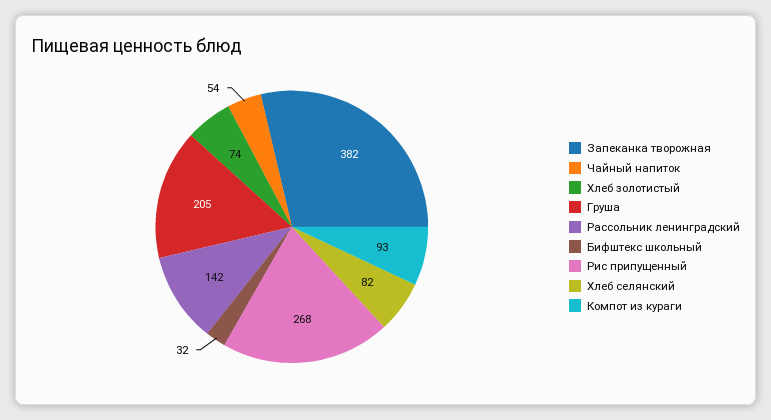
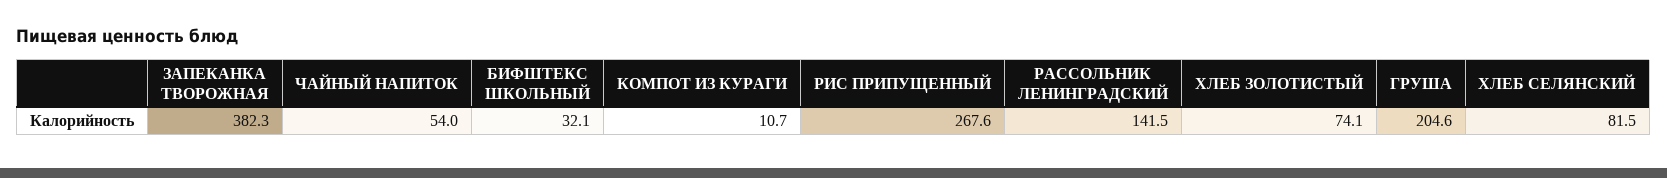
Компот из кураги: 93 -> 10.7

